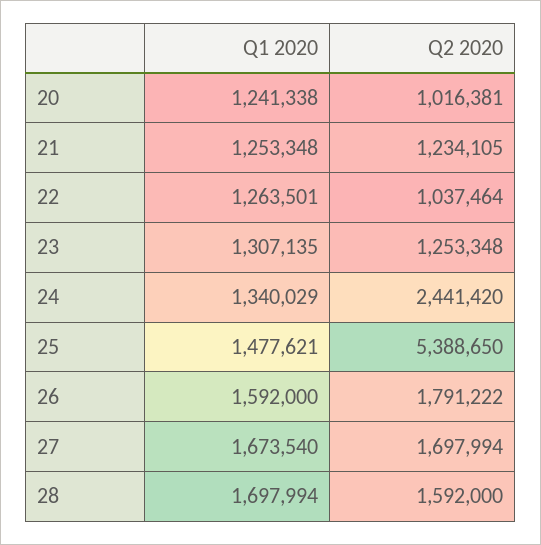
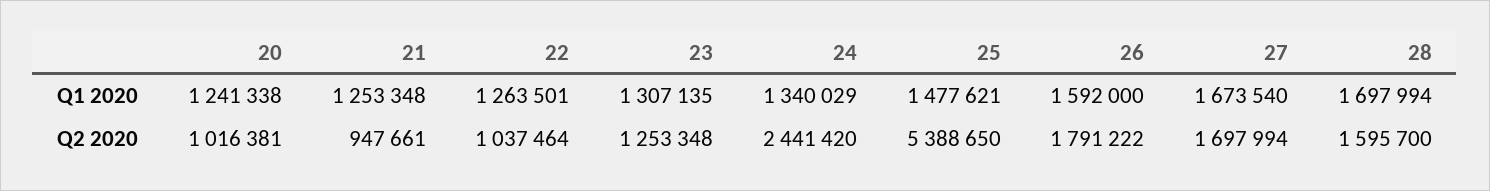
Q2 2020, 21: 1234105 -> 947661
Q2 2020, 28: 1592000 -> 1595700

